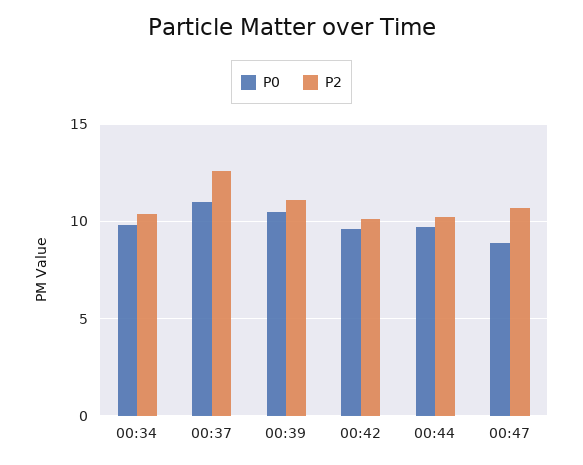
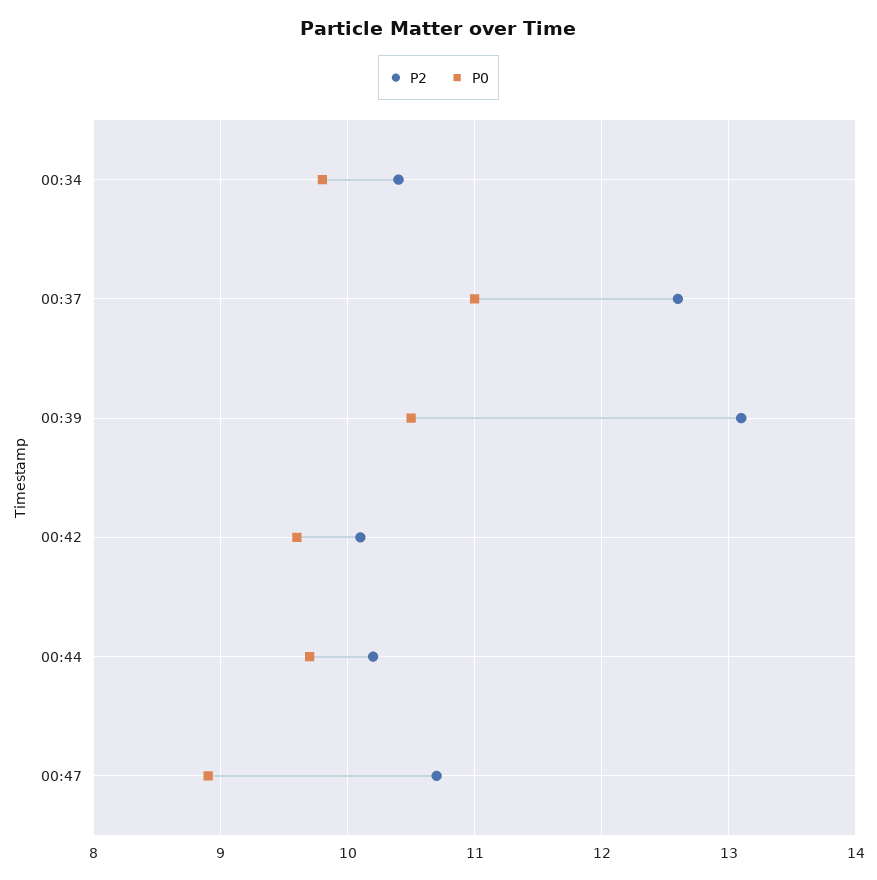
P2, 00:39: 11 -> 13.1

